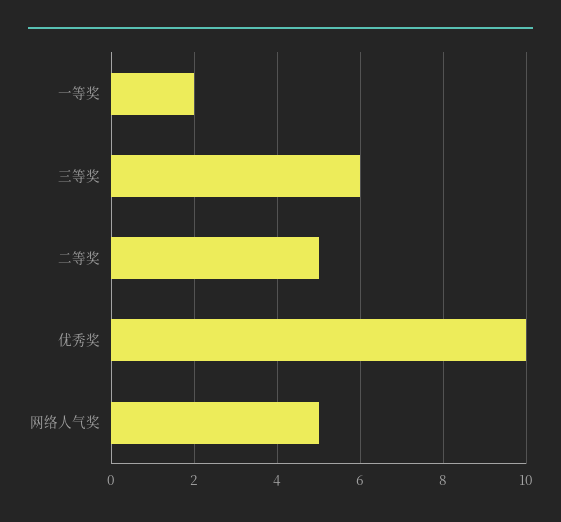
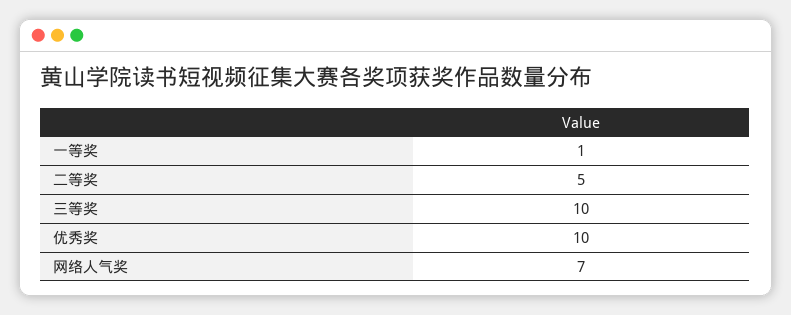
一等奖: 2 -> 1
三等奖: 6 -> 10
网络人气奖: 5 -> 7

